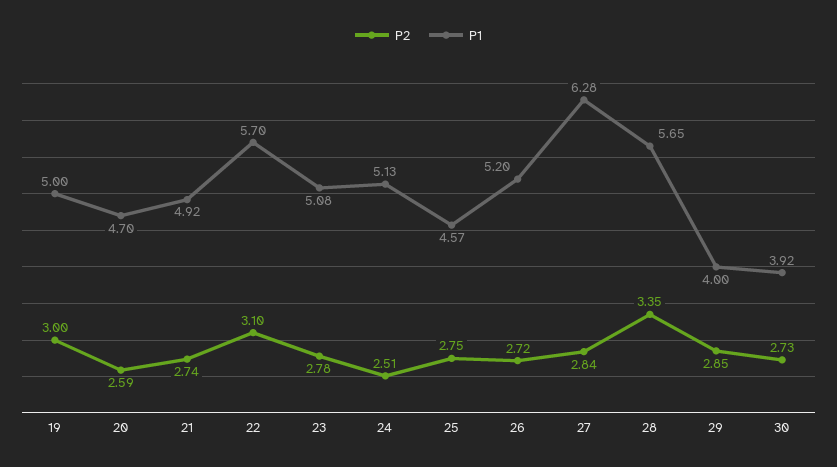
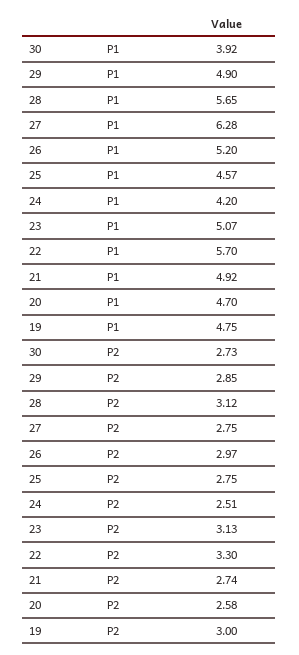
P1, 19: 5 -> 4.75
P2, 20: 2.59 -> 2.58
P2, 22: 3.1 -> 3.3
P2, 23: 2.78 -> 3.13
P1, 23: 5.08 -> 5.07
P1, 24: 5.13 -> 4.2
P2, 26: 2.72 -> 2.97
P2, 27: 2.84 -> 2.75
P2, 28: 3.35 -> 3.12
P1, 29: 4 -> 4.9

